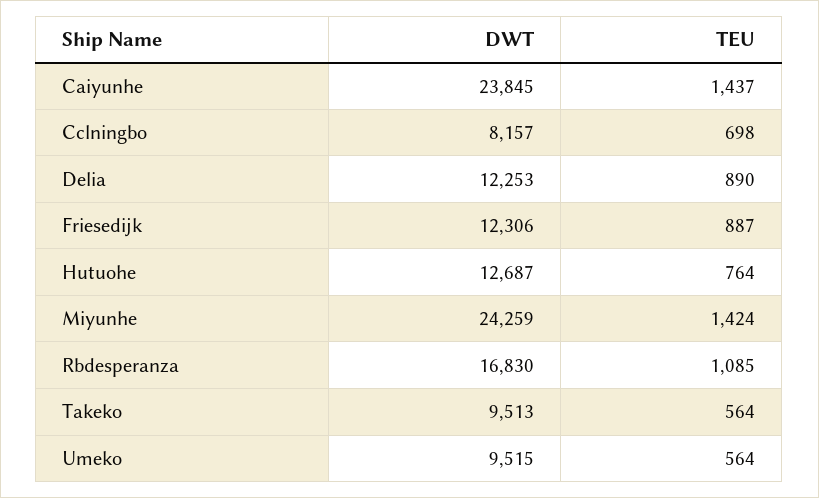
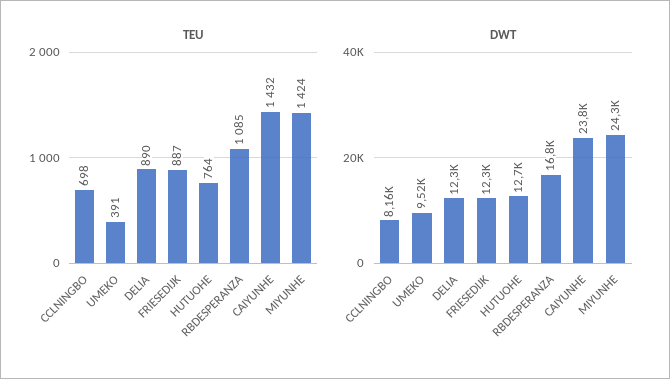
TEU, Caiyunhe: 1437 -> 1432
DWT, Takeko: 9513 -> none
TEU, Takeko: 564 -> none
TEU, Umeko: 564 -> 391

